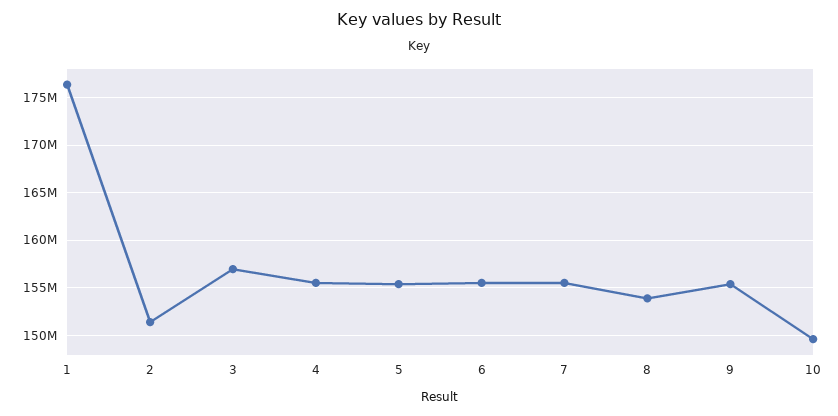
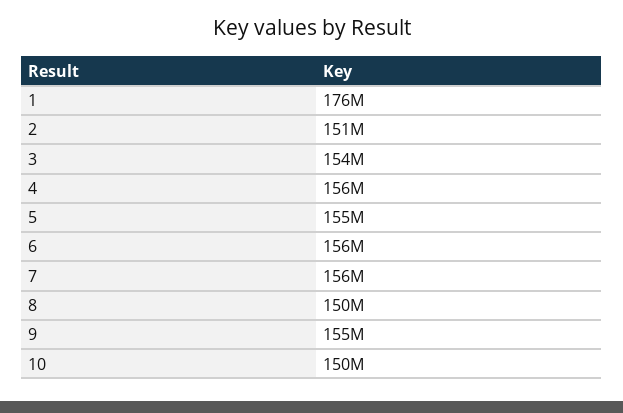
3: 157000000 -> 154000000
8: 154000000 -> 150000000

